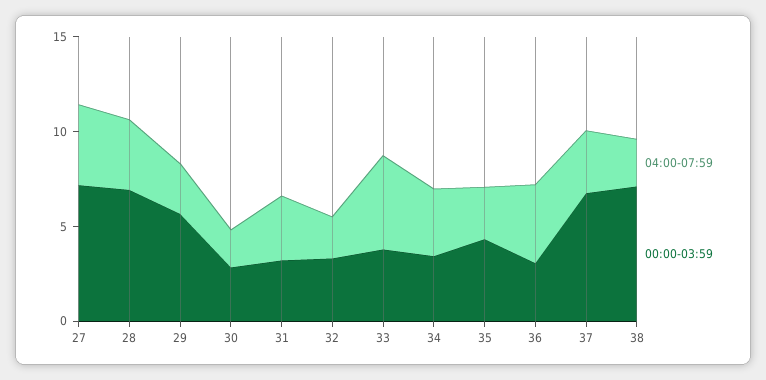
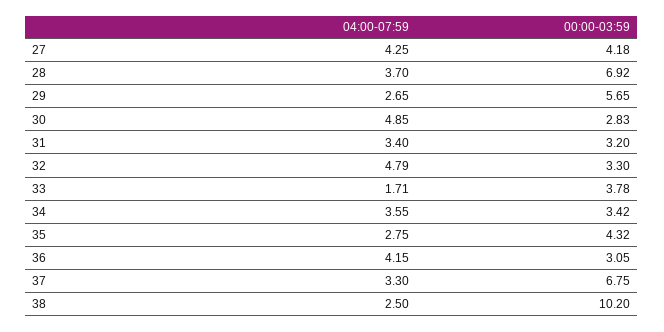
00:00-03:59, 27: 7 -> 4.18
04:00-07:59, 30: 2 -> 4.85
04:00-07:59, 32: 2 -> 4.79
04:00-07:59, 33: 5 -> 1.71
00:00-03:59, 38: 7 -> 10.2

